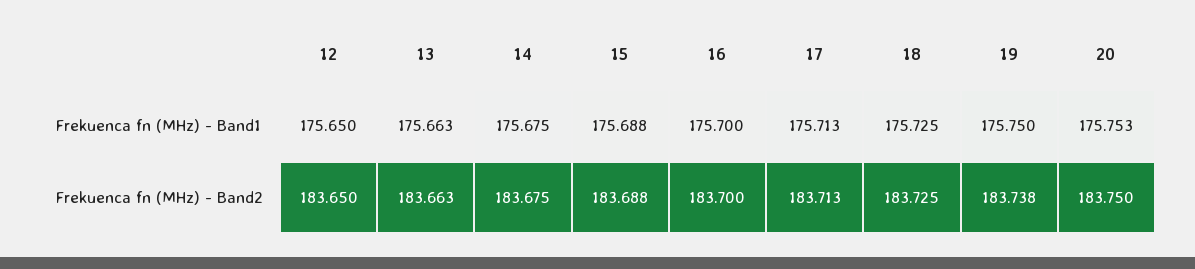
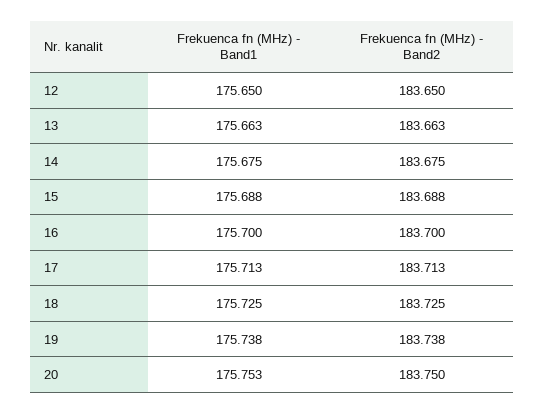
19, Frekuenca fn (MHz) - Band1: 175.75 -> 175.738

